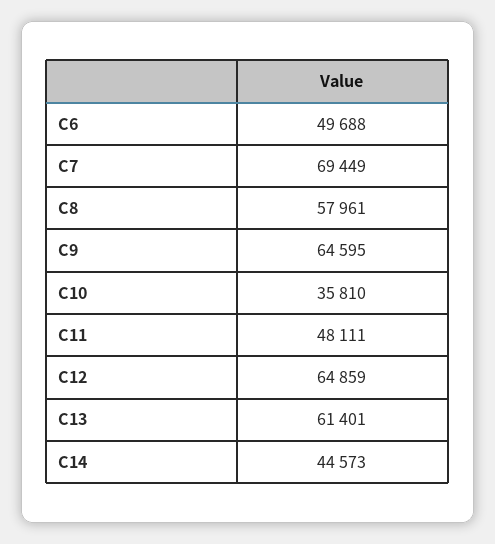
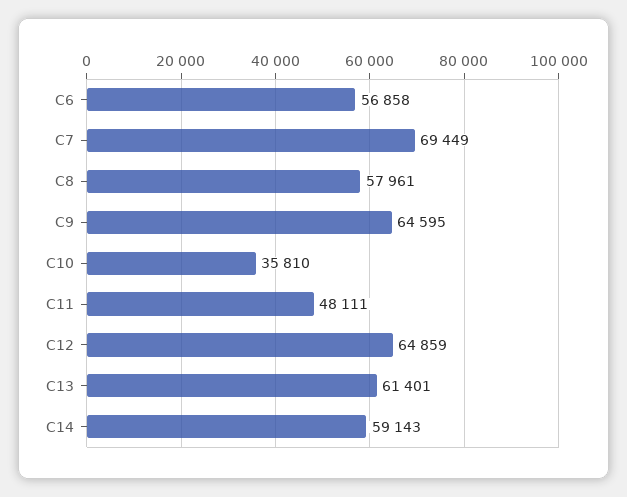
C6: 49688 -> 56858
C14: 44573 -> 59143

